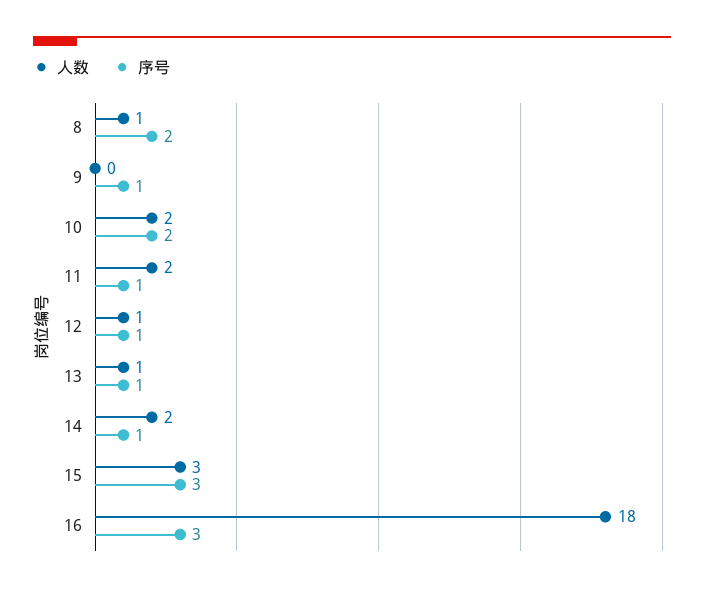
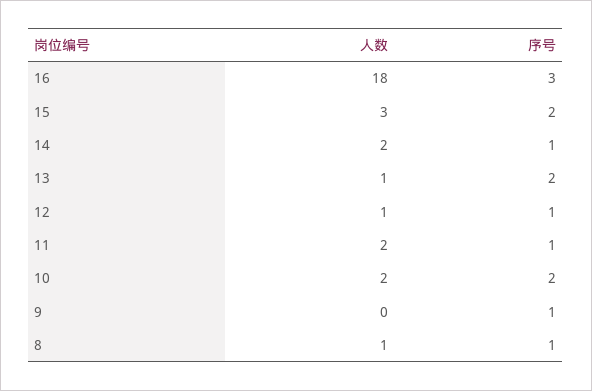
序号, 8: 2 -> 1
序号, 13: 1 -> 2
序号, 15: 3 -> 2

